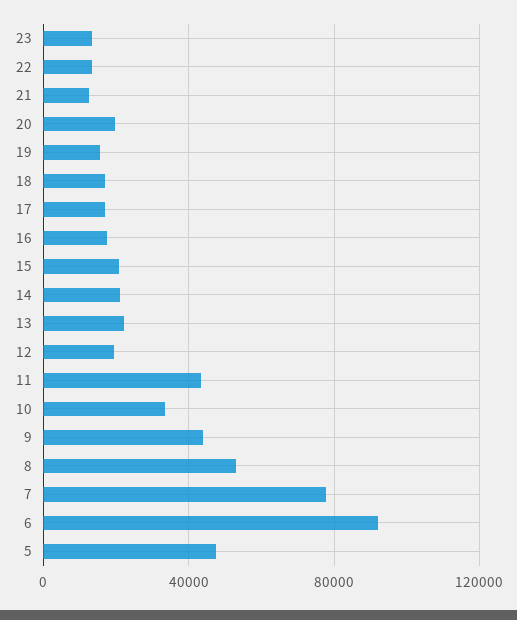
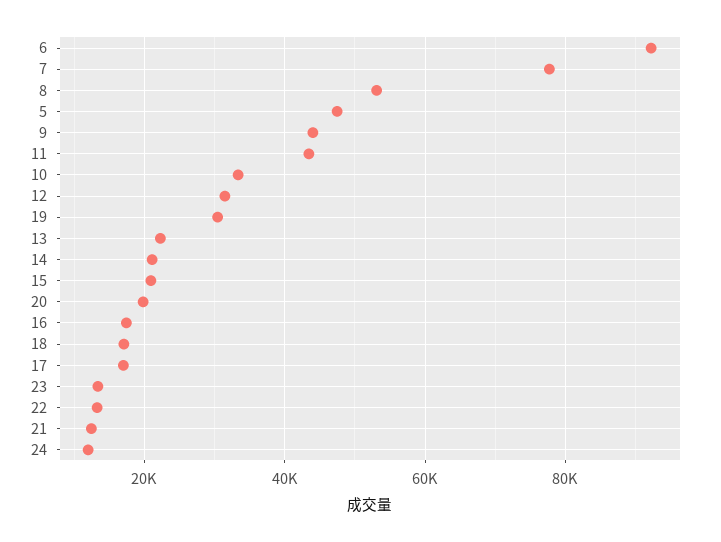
19: 15000 -> 30000
12: 20000 -> 32000
24: none -> 12000

